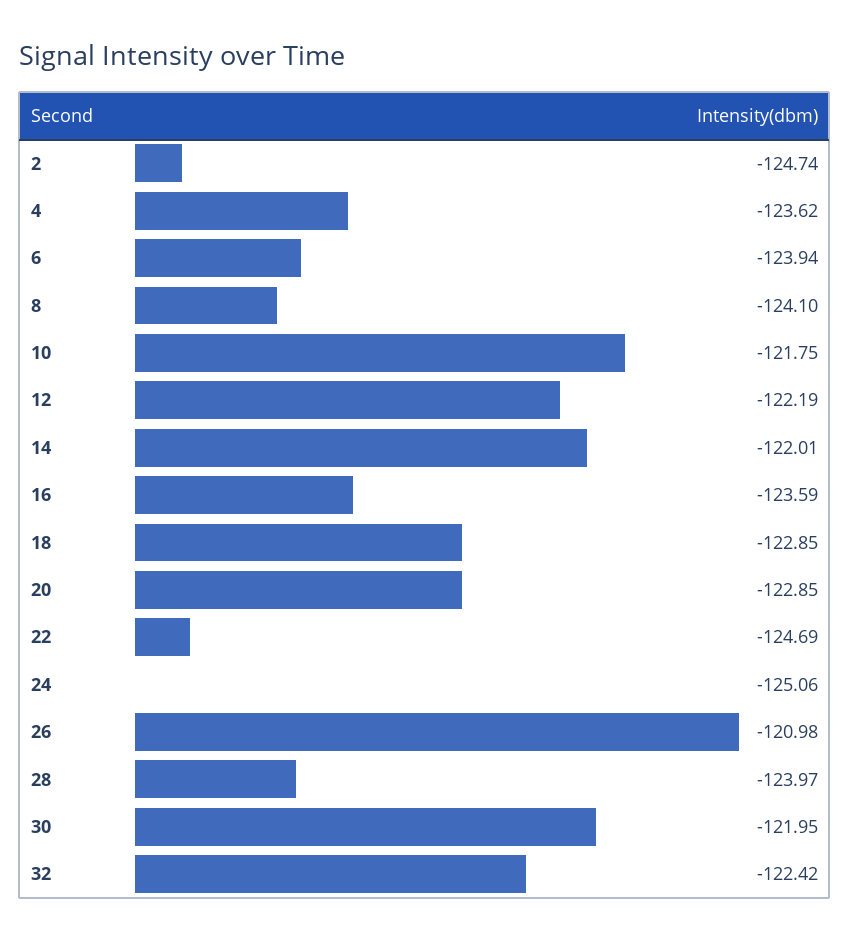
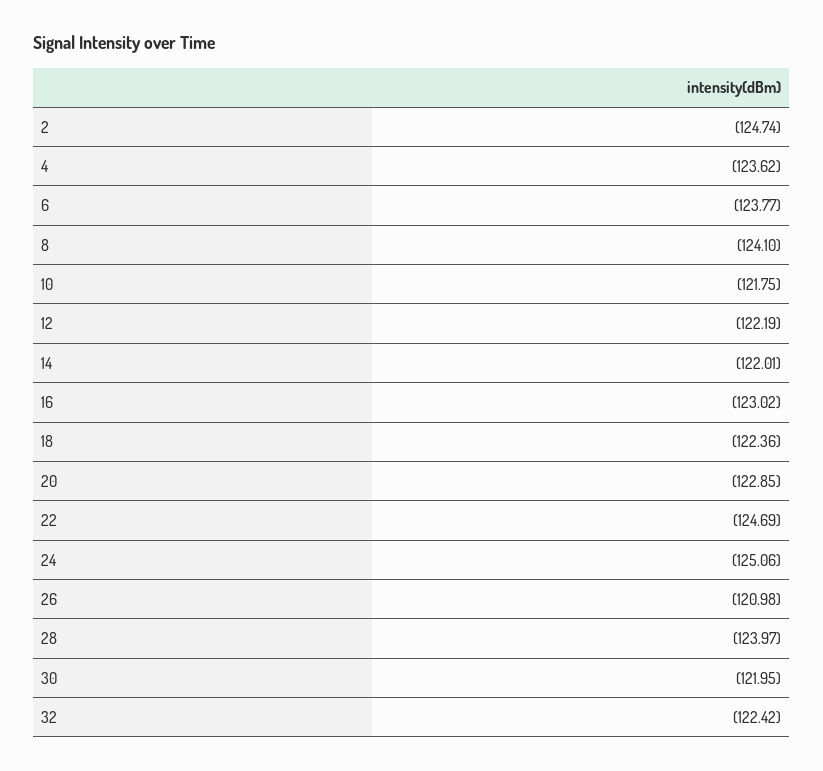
6: -123.94 -> -123.77
16: -123.59 -> -123.02
18: -122.85 -> -122.36

